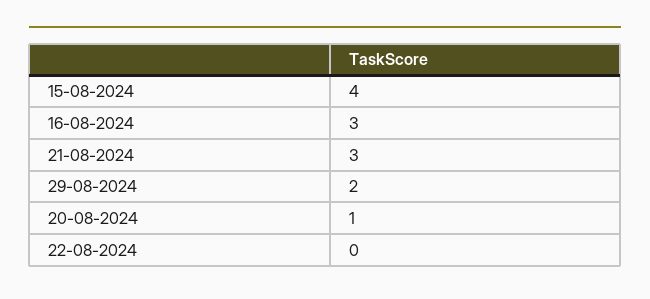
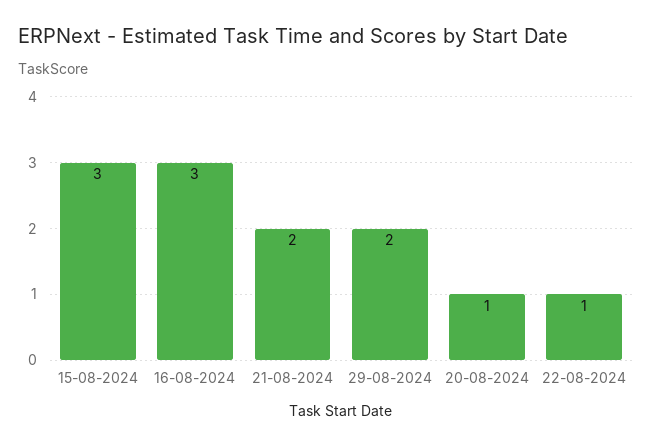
15-08-2024: 4 -> 3
21-08-2024: 3 -> 2
22-08-2024: 0 -> 1

